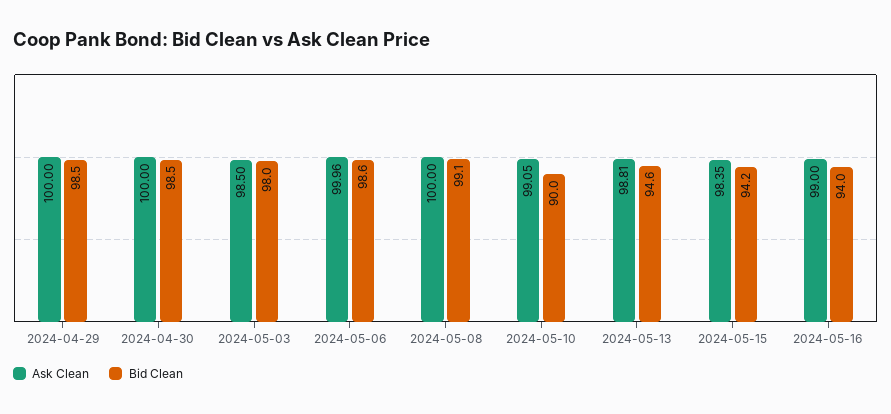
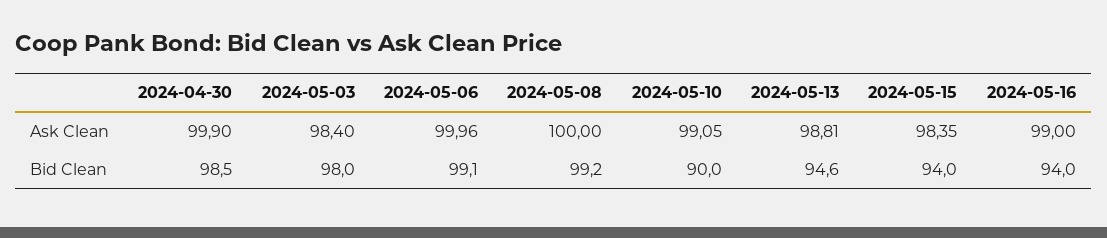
Ask Clean, 2024-04-29: 100 -> none
Bid Clean, 2024-04-29: 98.5 -> none
Ask Clean, 2024-04-30: 100 -> 99.9
Ask Clean, 2024-05-03: 98.5 -> 98.4
Bid Clean, 2024-05-06: 98.6 -> 99.1
Bid Clean, 2024-05-08: 99.1 -> 99.2
Bid Clean, 2024-05-15: 94.2 -> 94

